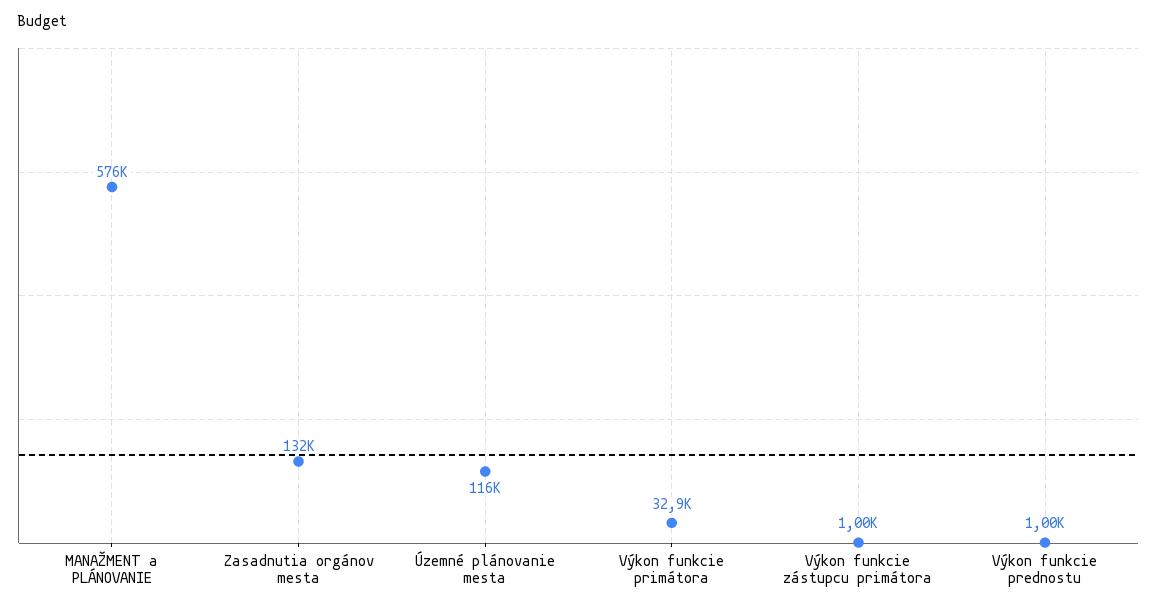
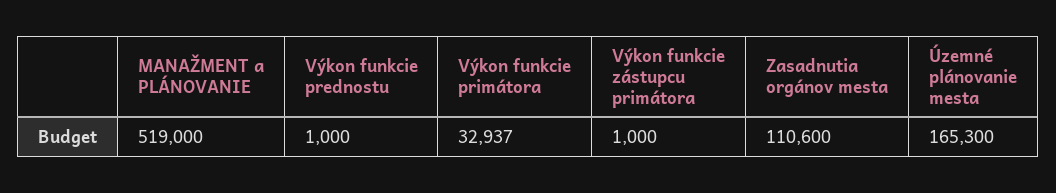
MANAŽMENT a PLÁNOVANIE: 576000 -> 519000
Zasadnutia orgánov mesta: 132000 -> 110600
Územné plánovanie mesta: 116000 -> 165300

